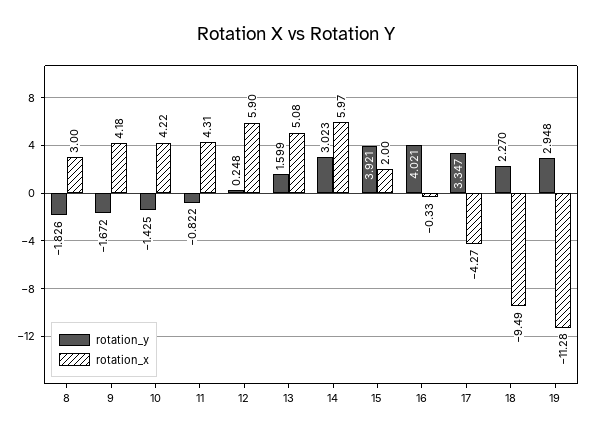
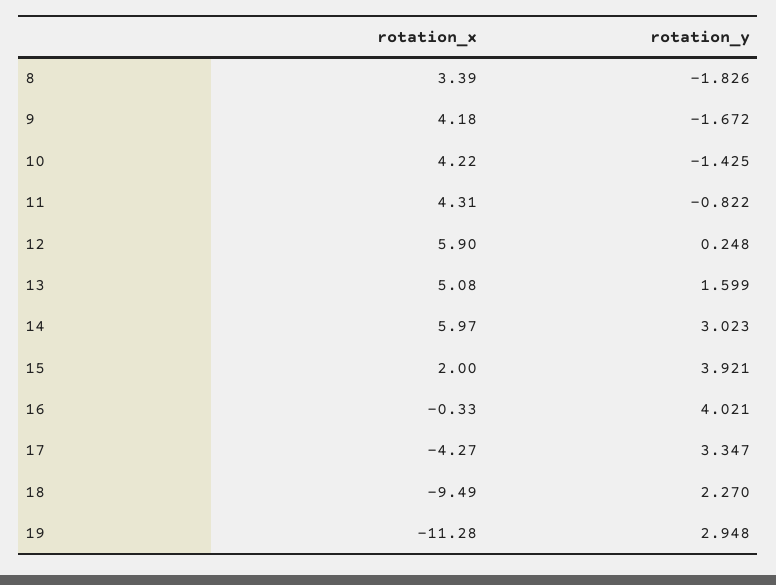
rotation_x, 8: 3 -> 3.39

